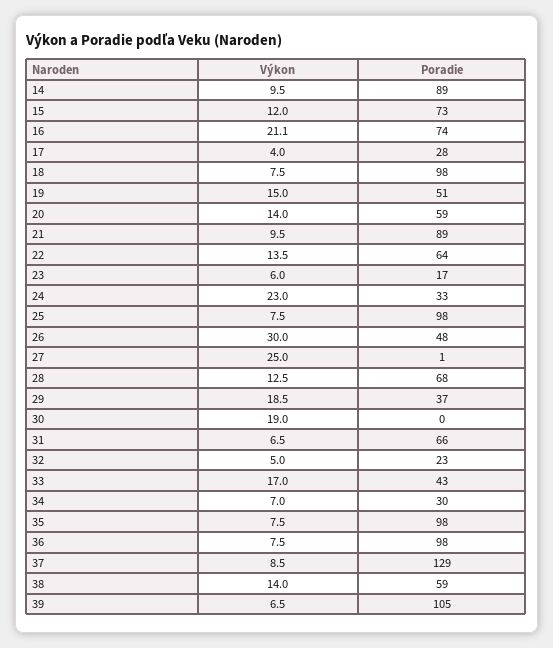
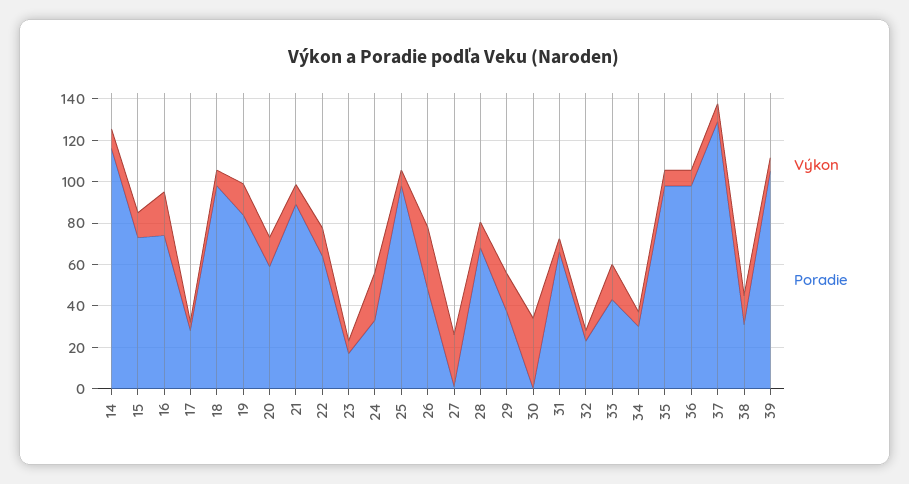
Poradie, 14: 89 -> 115
Poradie, 19: 51 -> 85
Výkon, 30: 19 -> 35
Poradie, 38: 59 -> 30

